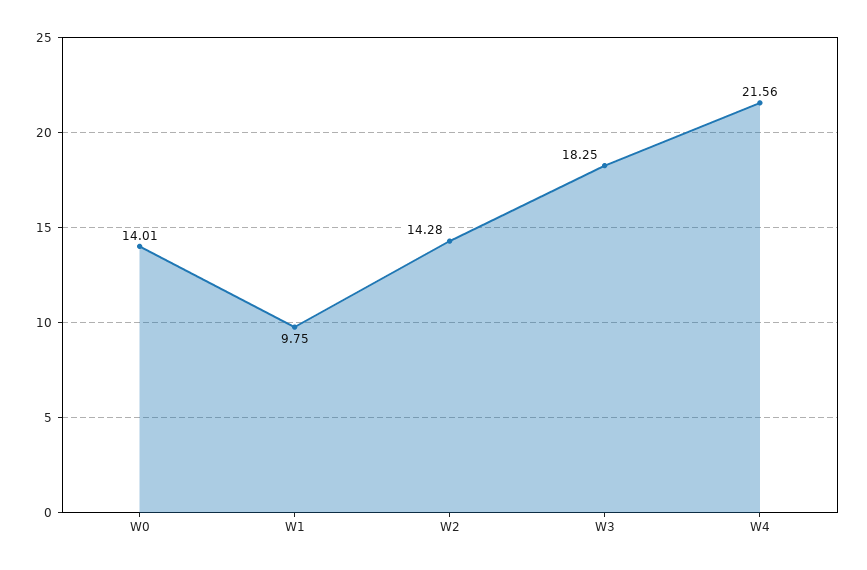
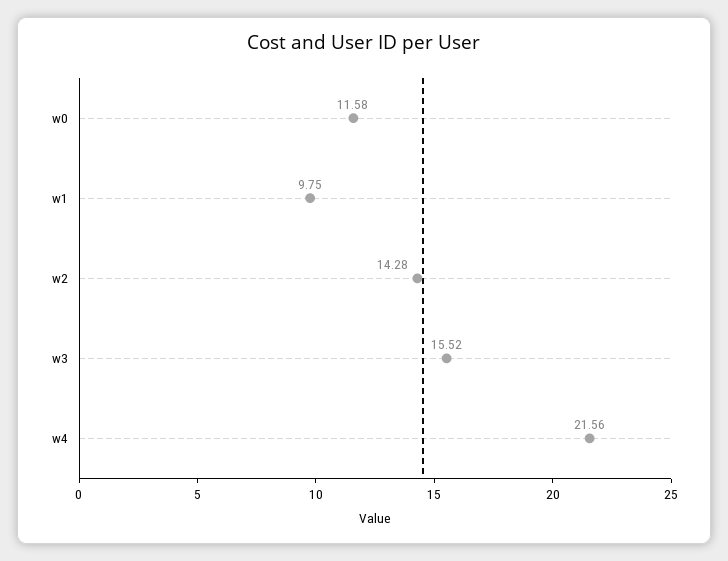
W0: 14.01 -> 11.58
W3: 18.25 -> 15.52

